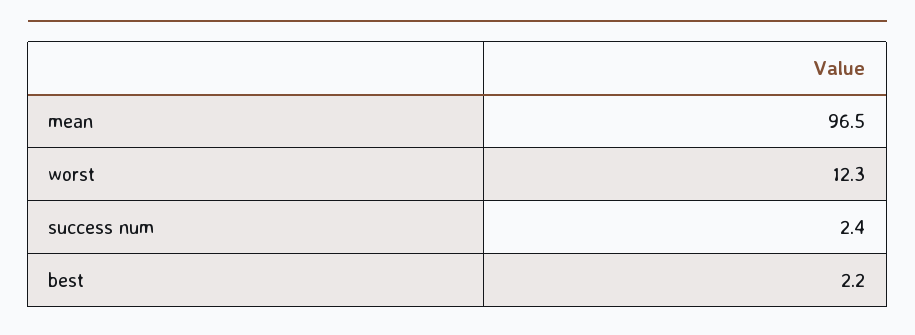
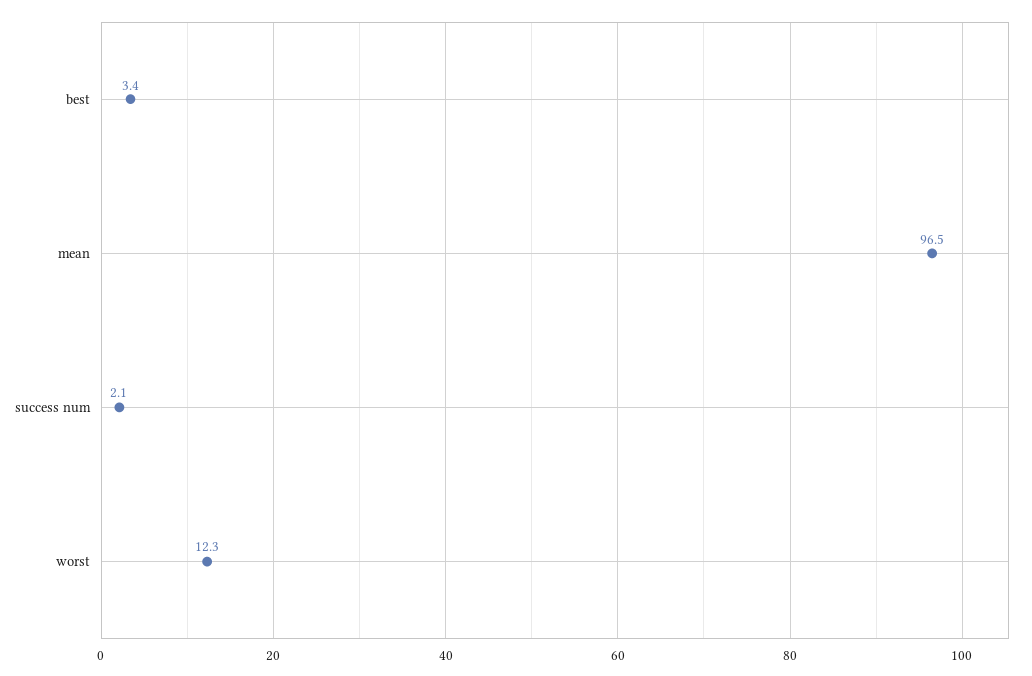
success num: 2.4 -> 2.1
best: 2.2 -> 3.4

